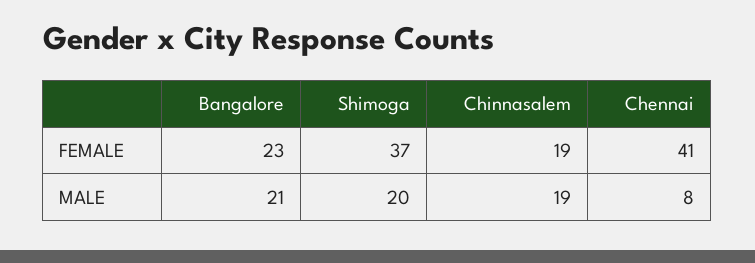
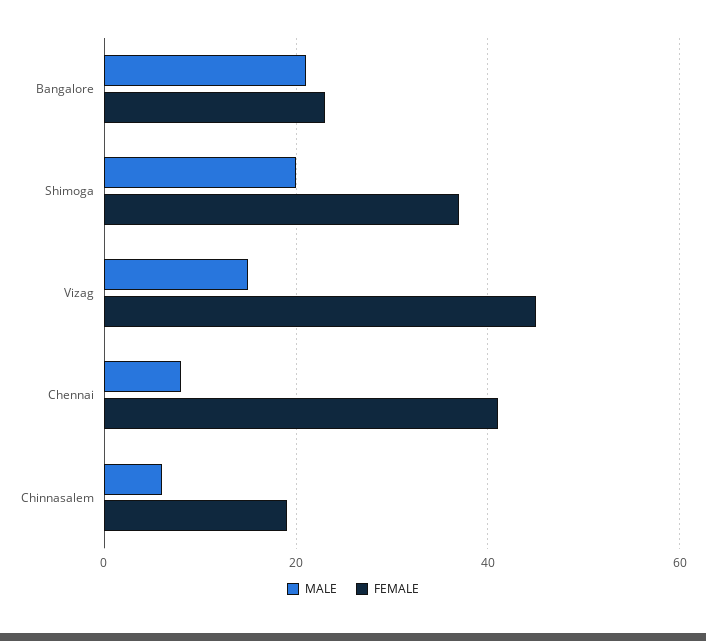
MALE, Chinnasalem: 19 -> 5
MALE, Vizag: none -> 15
FEMALE, Vizag: none -> 45

